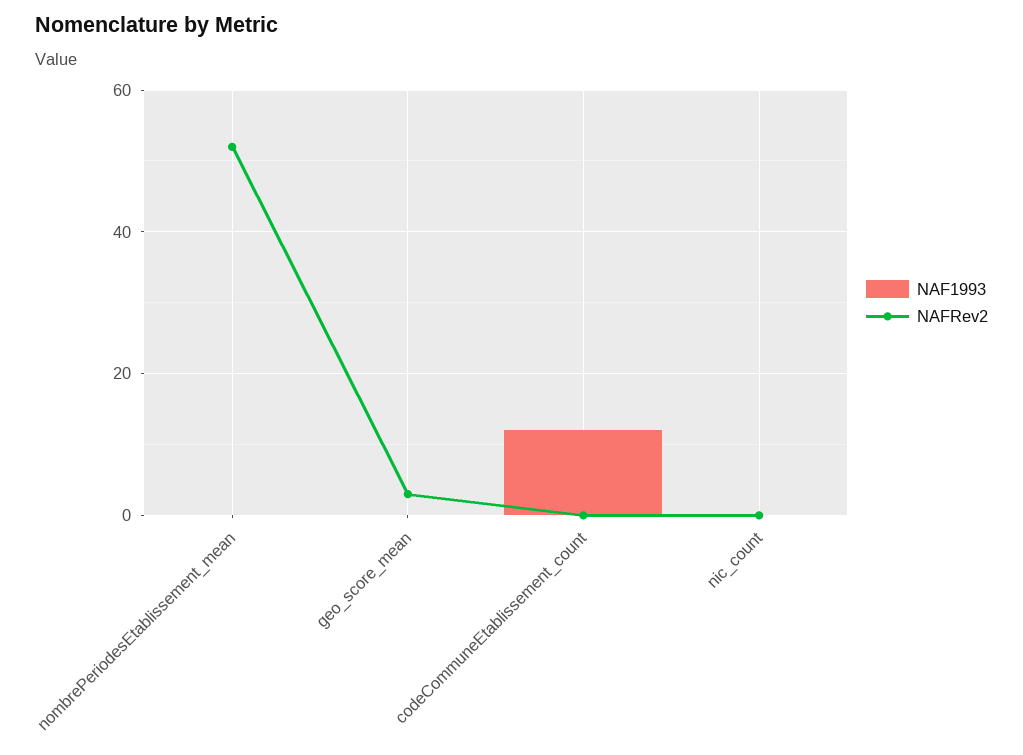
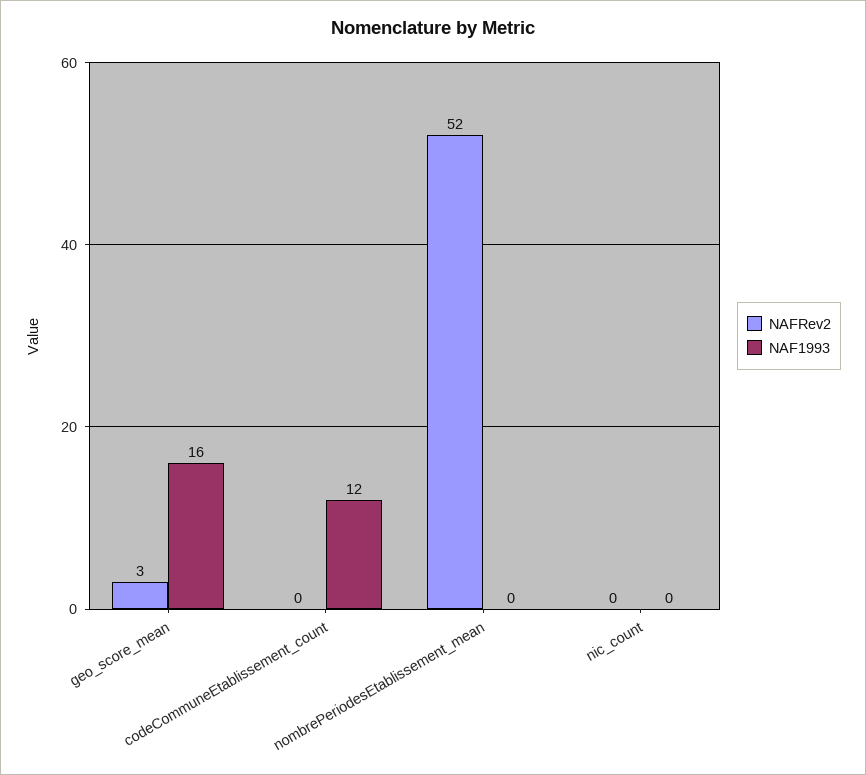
NAF1993, geo_score_mean: 0 -> 16

